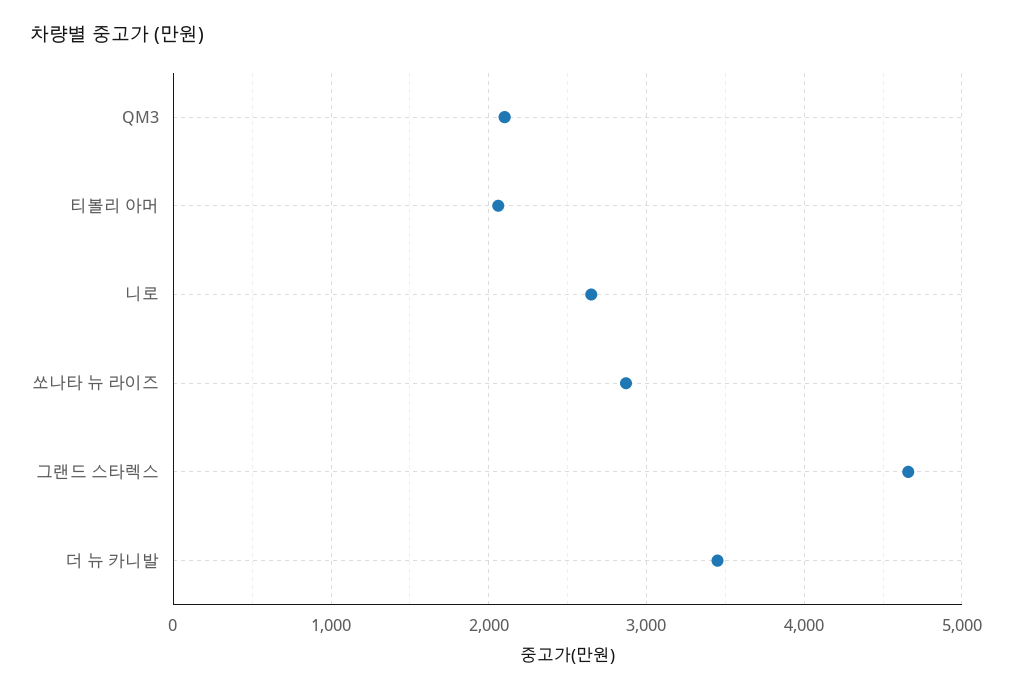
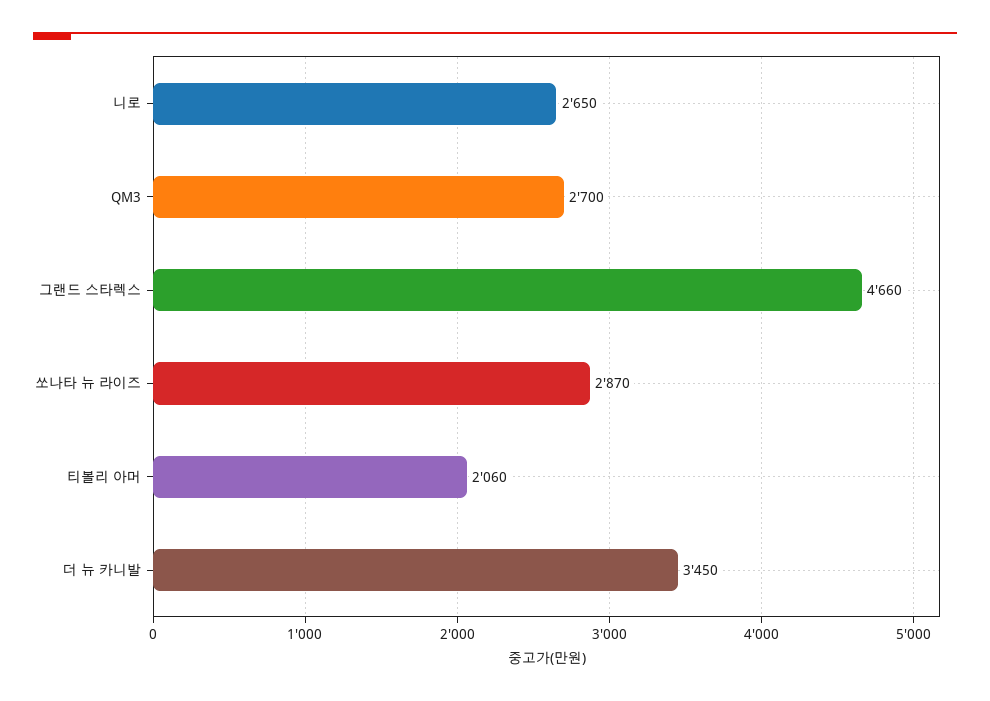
QM3: 2100 -> 2700

